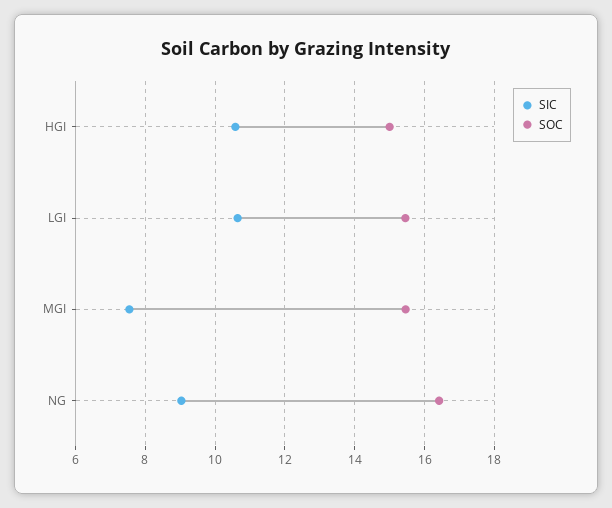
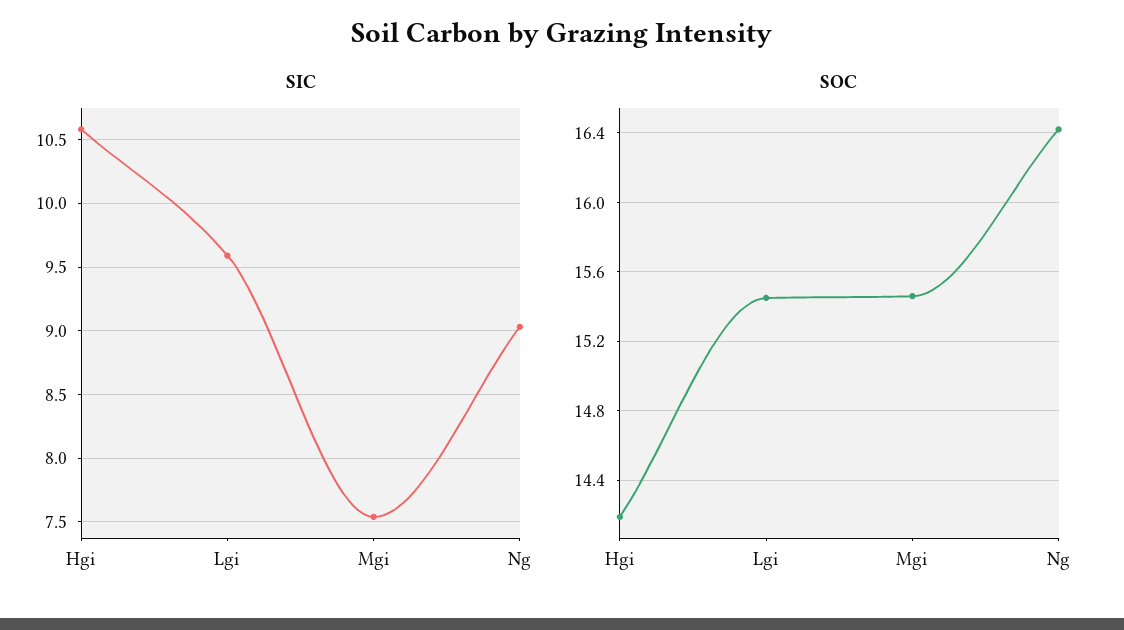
SOC, HGI: 15 -> 14.2
SIC, LGI: 10.6 -> 9.6

